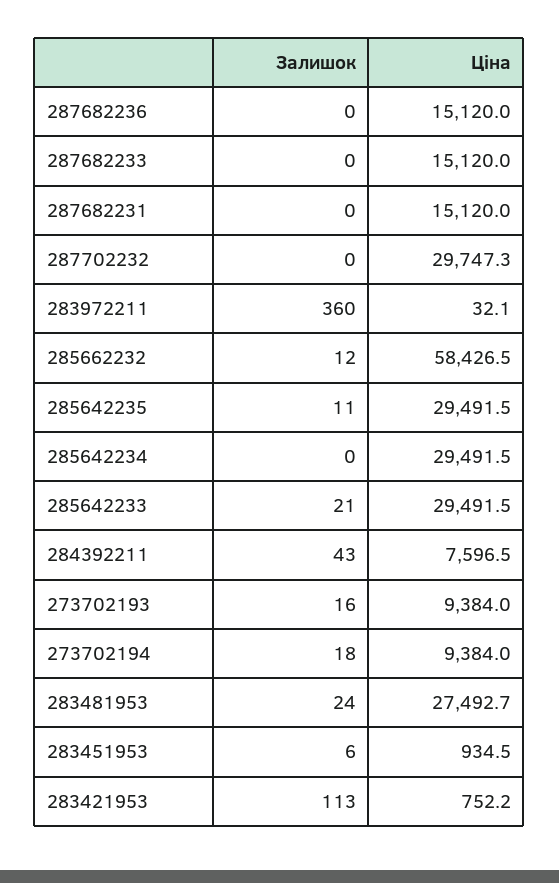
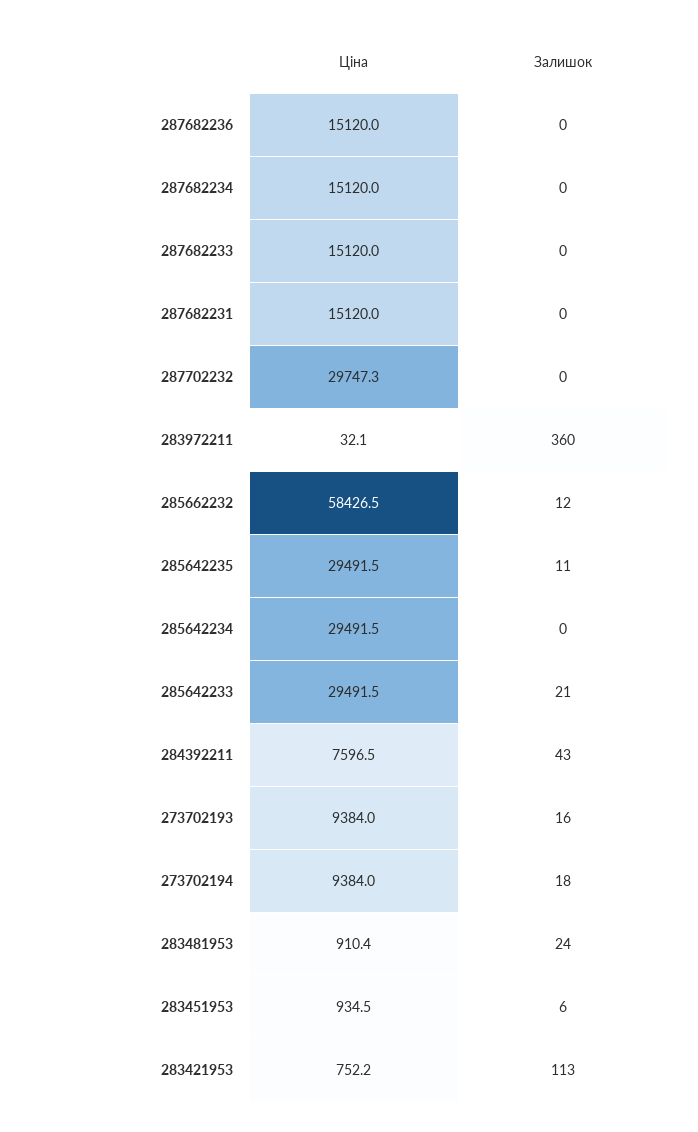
Ціна, 283481953: 27492.7 -> 910.4
Ціна, 287682234: none -> 15120
Залишок, 287682234: none -> 0

